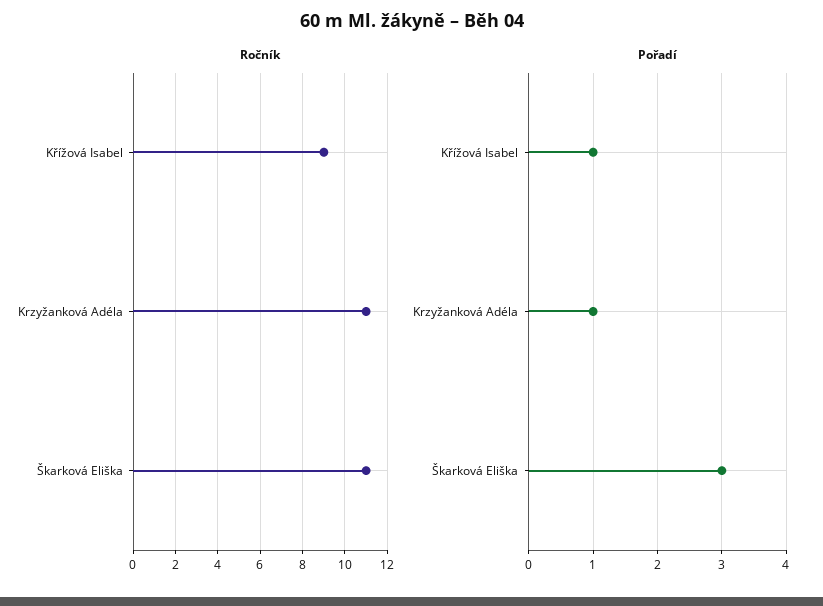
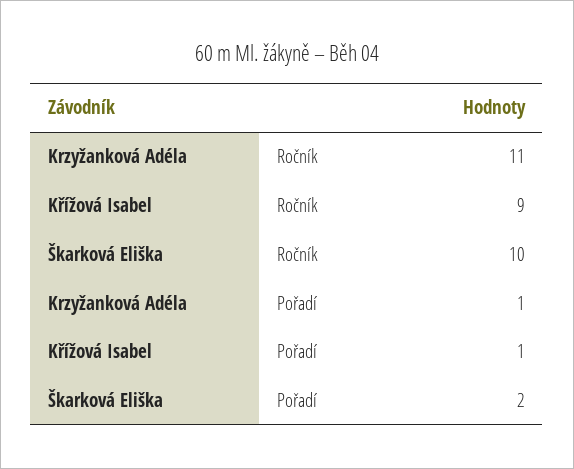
Ročník, Škarková Eliška: 11 -> 10
Pořadí, Škarková Eliška: 3 -> 2

